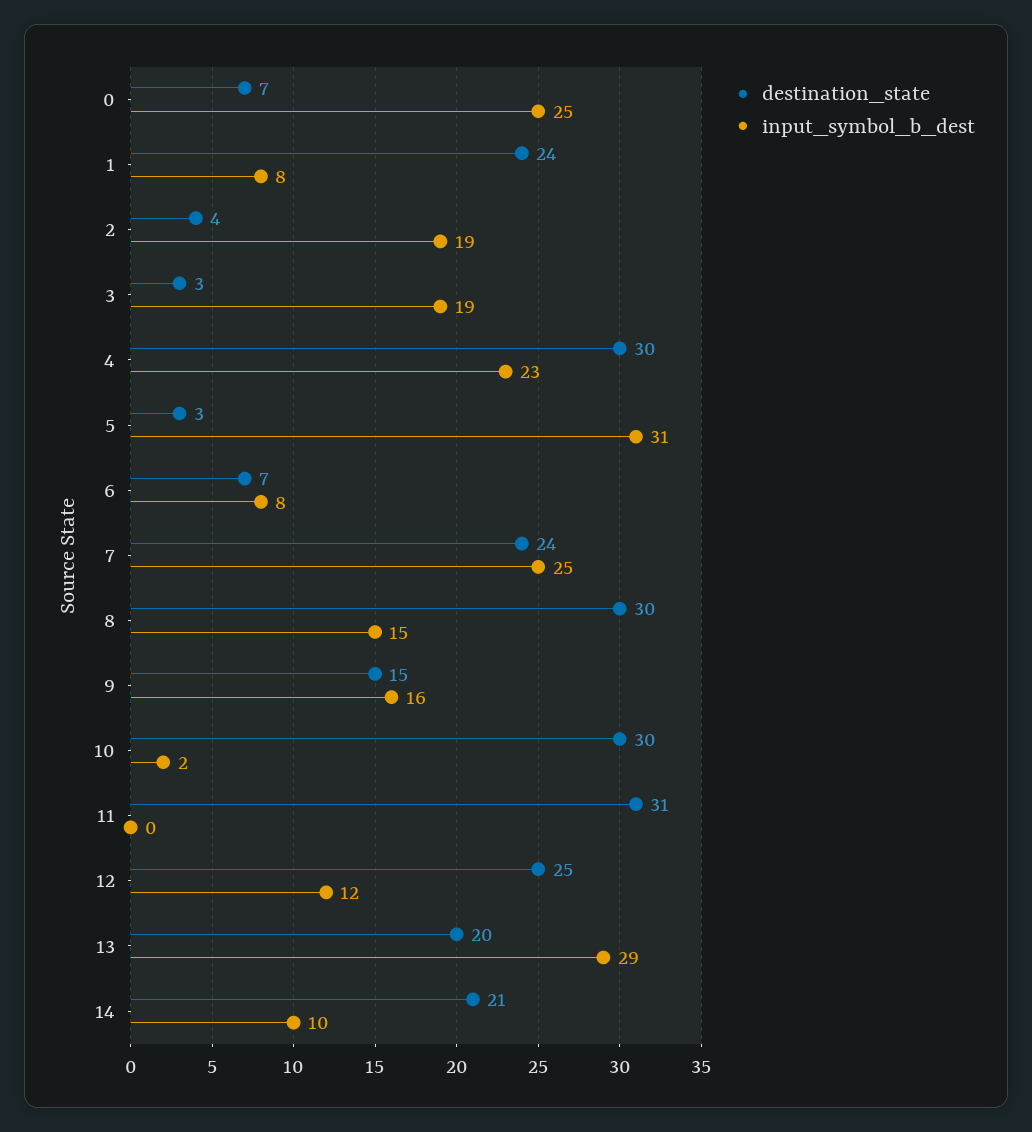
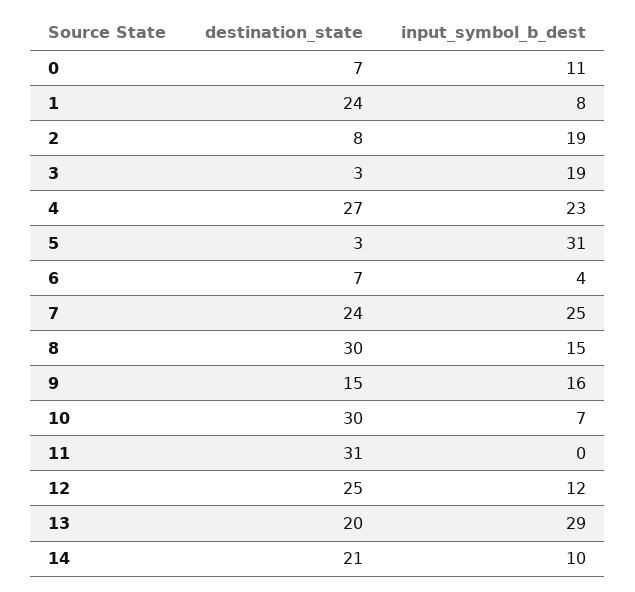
input_symbol_b_dest, 0: 25 -> 11
destination_state, 2: 4 -> 8
destination_state, 4: 30 -> 27
input_symbol_b_dest, 6: 8 -> 4
input_symbol_b_dest, 10: 2 -> 7

